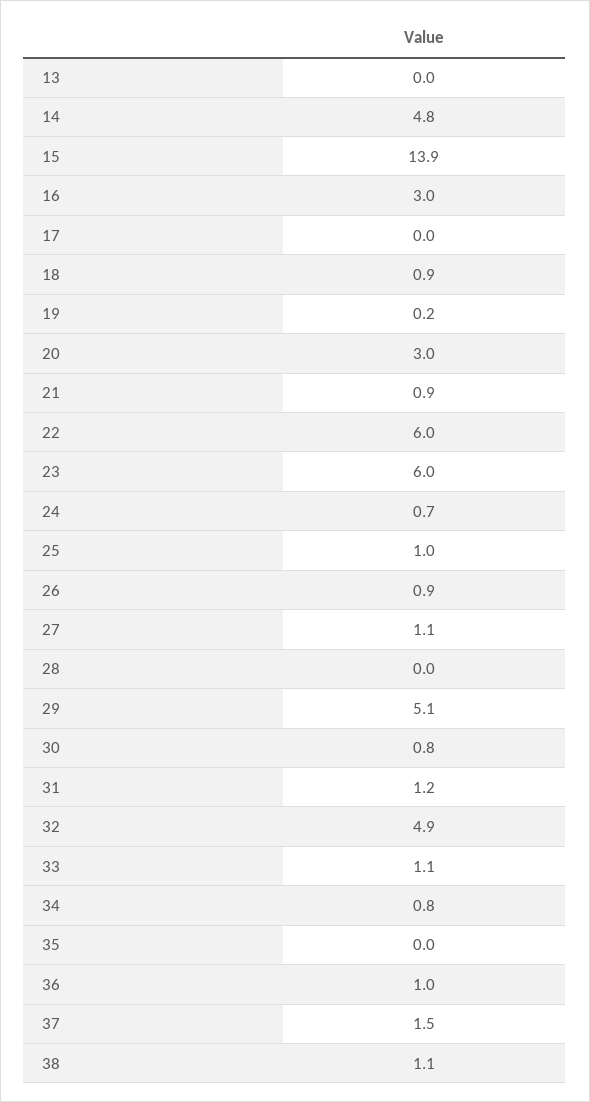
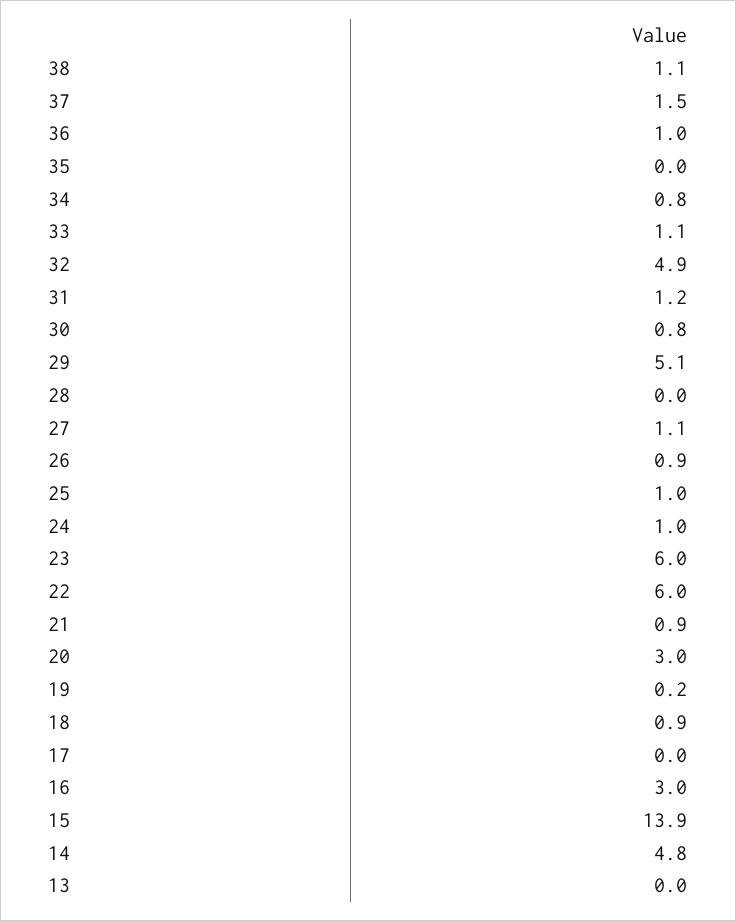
24: 0.7 -> 1

